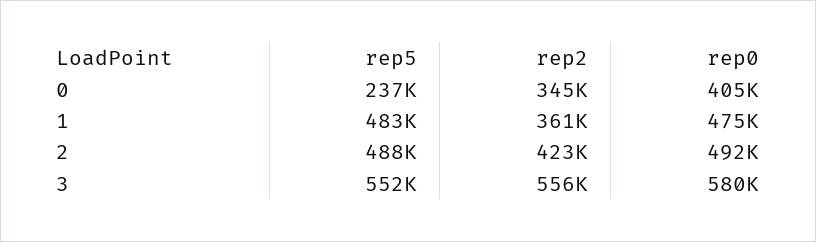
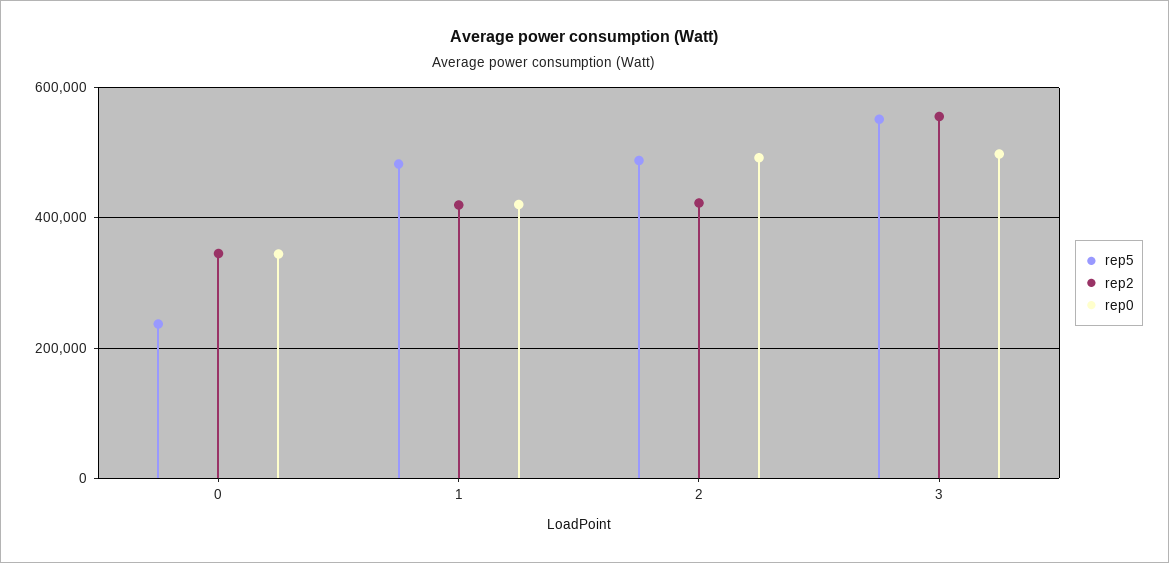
rep0, 0: 405000 -> 340000
rep2, 1: 361000 -> 420000
rep0, 1: 475000 -> 420000
rep0, 3: 580000 -> 500000

